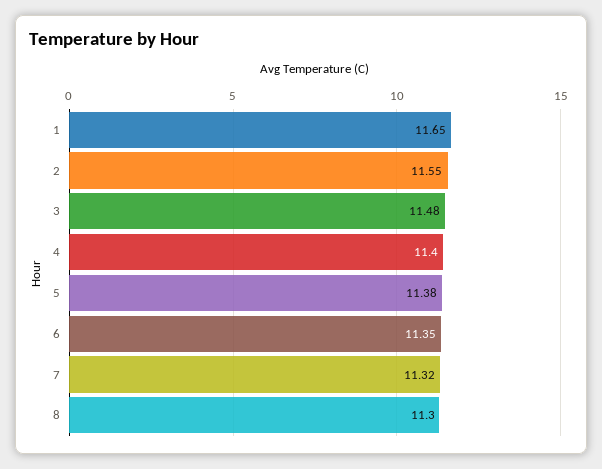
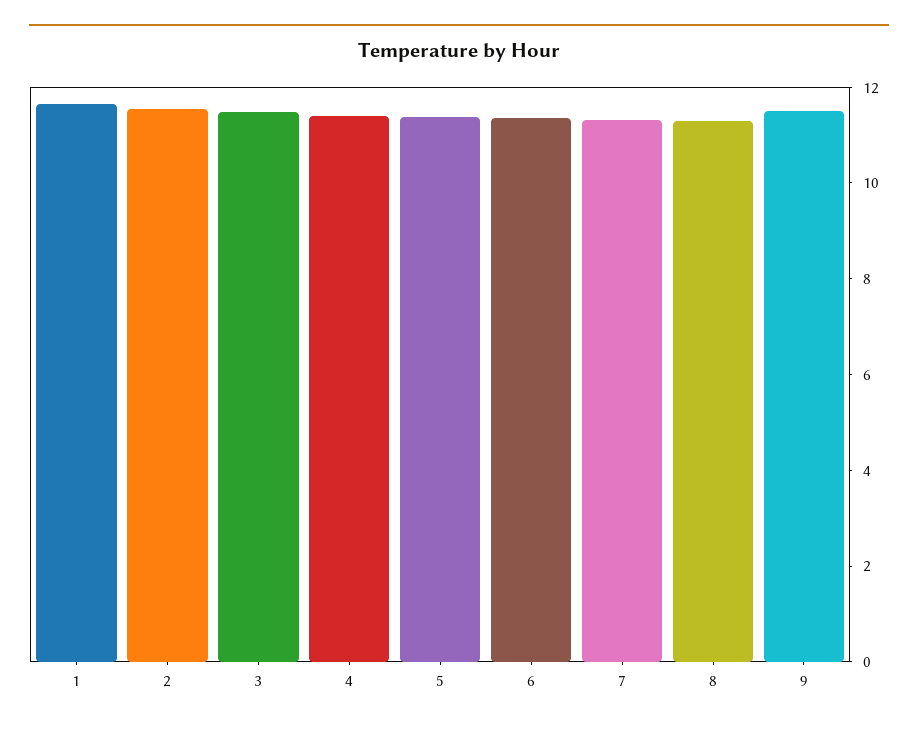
9: none -> 11.5

